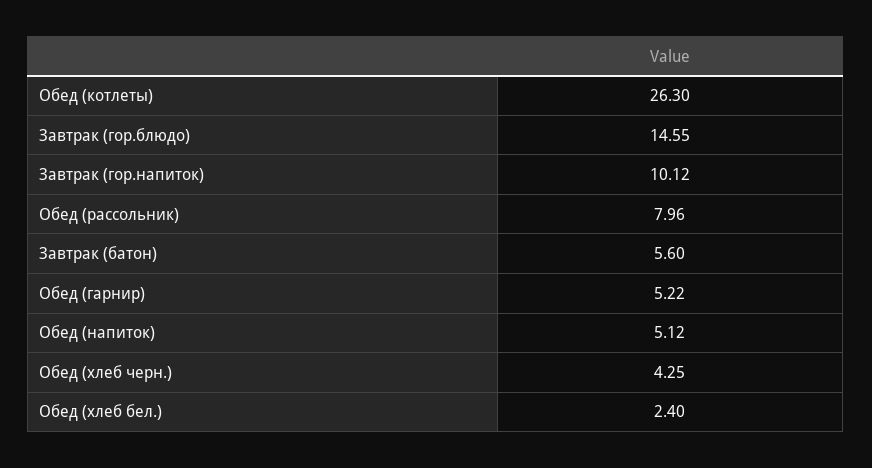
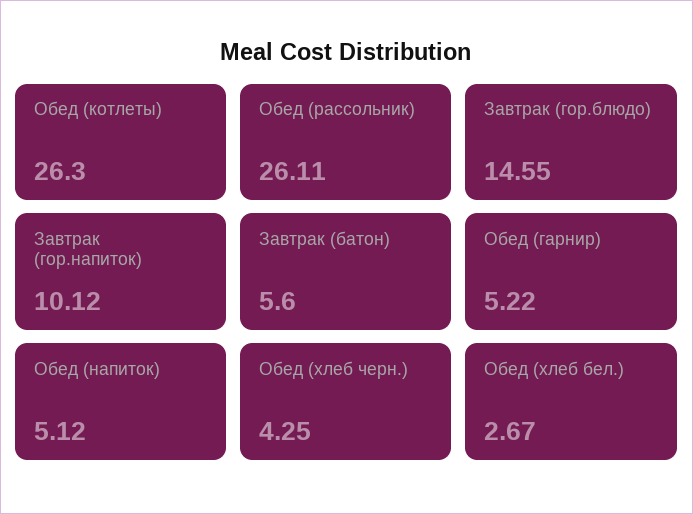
Обед (рассольник): 7.96 -> 26.11
Обед (хлеб бел.): 2.4 -> 2.67

